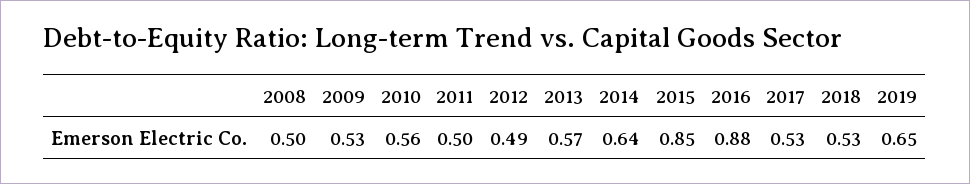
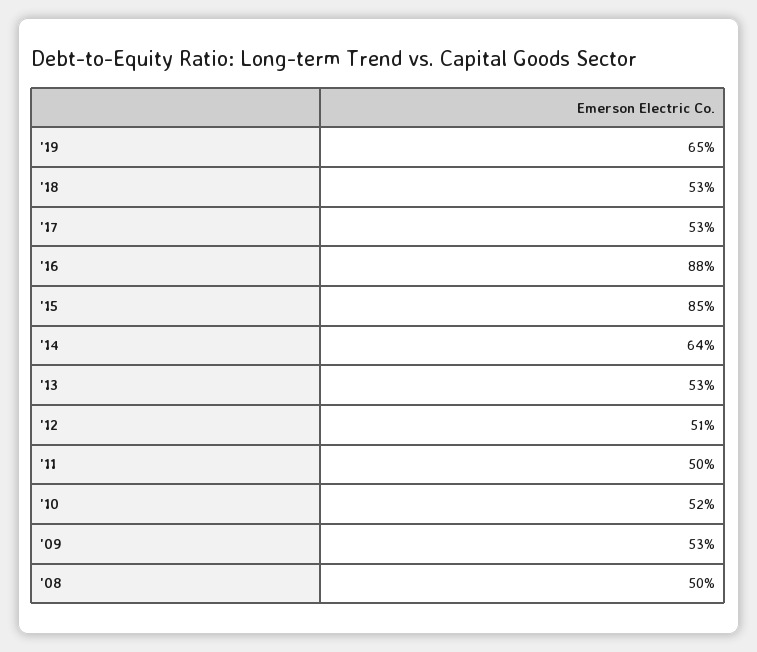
2010: 0.56 -> 0.52
2012: 0.49 -> 0.51
2013: 0.57 -> 0.53

